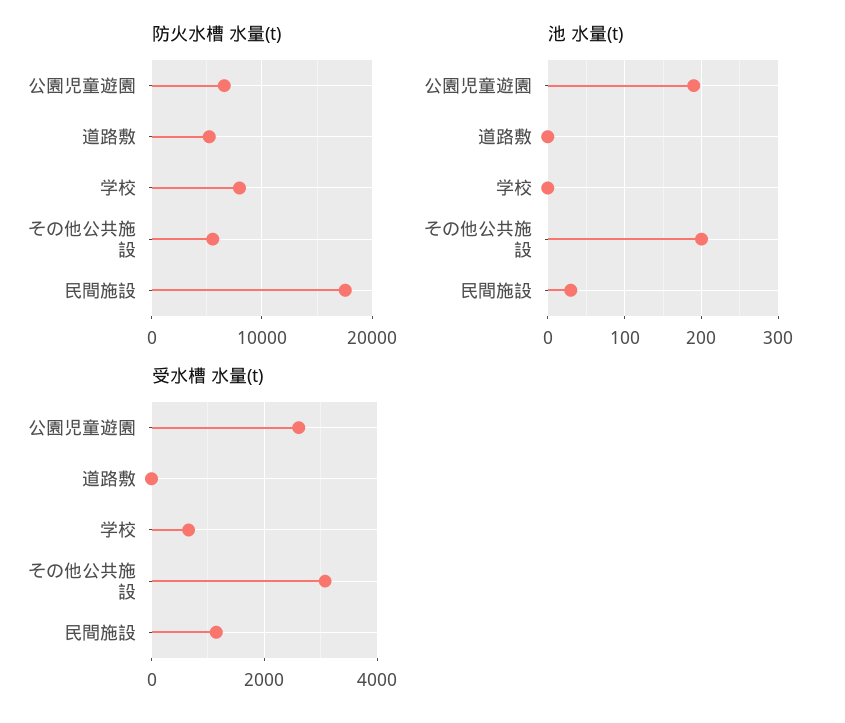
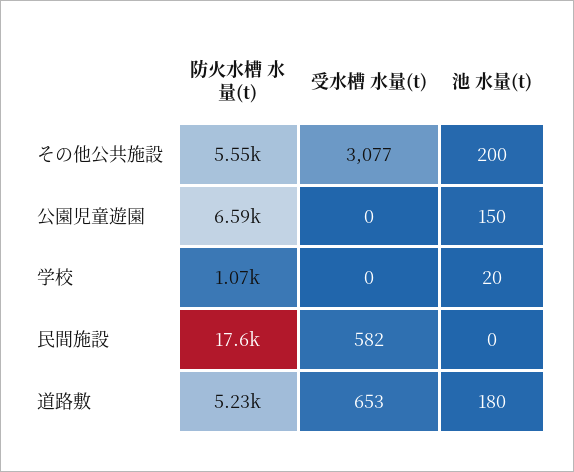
防火水槽 水量(t), 学校: 8000 -> 1070
池 水量(t), 公園児童遊園: 190 -> 150
池 水量(t), 道路敷: 0 -> 180
池 水量(t), 学校: 0 -> 20
池 水量(t), 民間施設: 30 -> 0
受水槽 水量(t), 公園児童遊園: 2600 -> 0
受水槽 水量(t), 道路敷: 0 -> 653
受水槽 水量(t), 学校: 600 -> 0
受水槽 水量(t), 民間施設: 1200 -> 582

